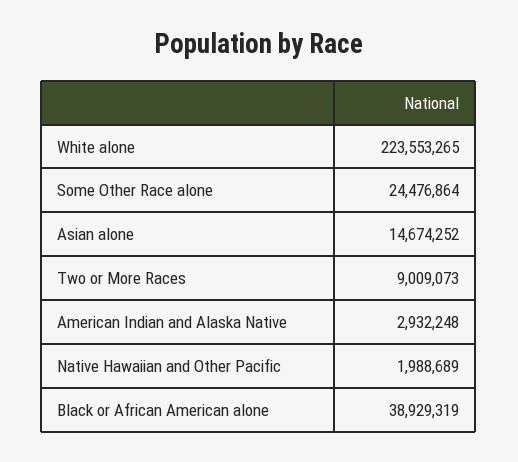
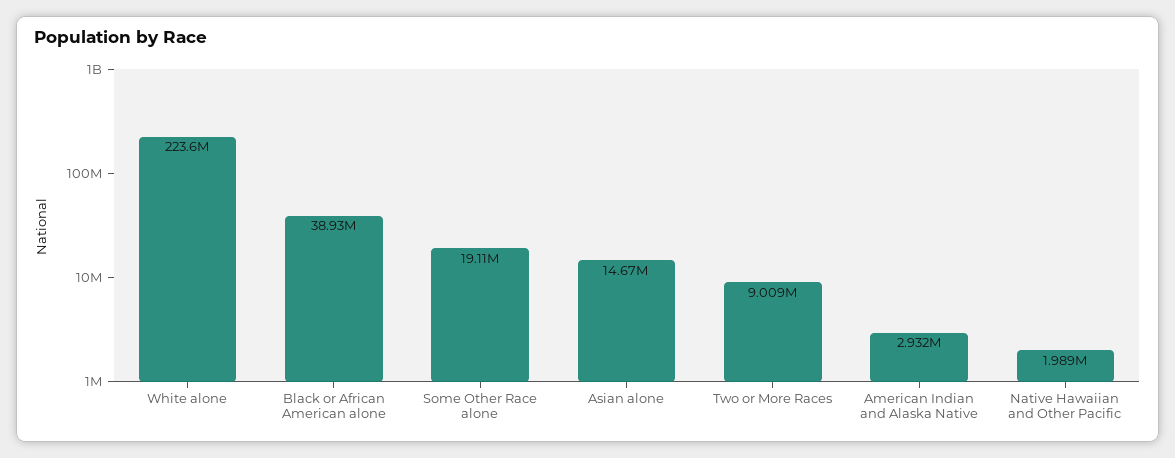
Some Other Race alone: 24476864 -> 19110000

